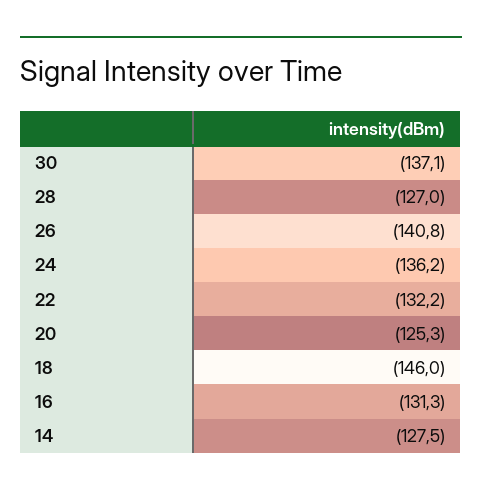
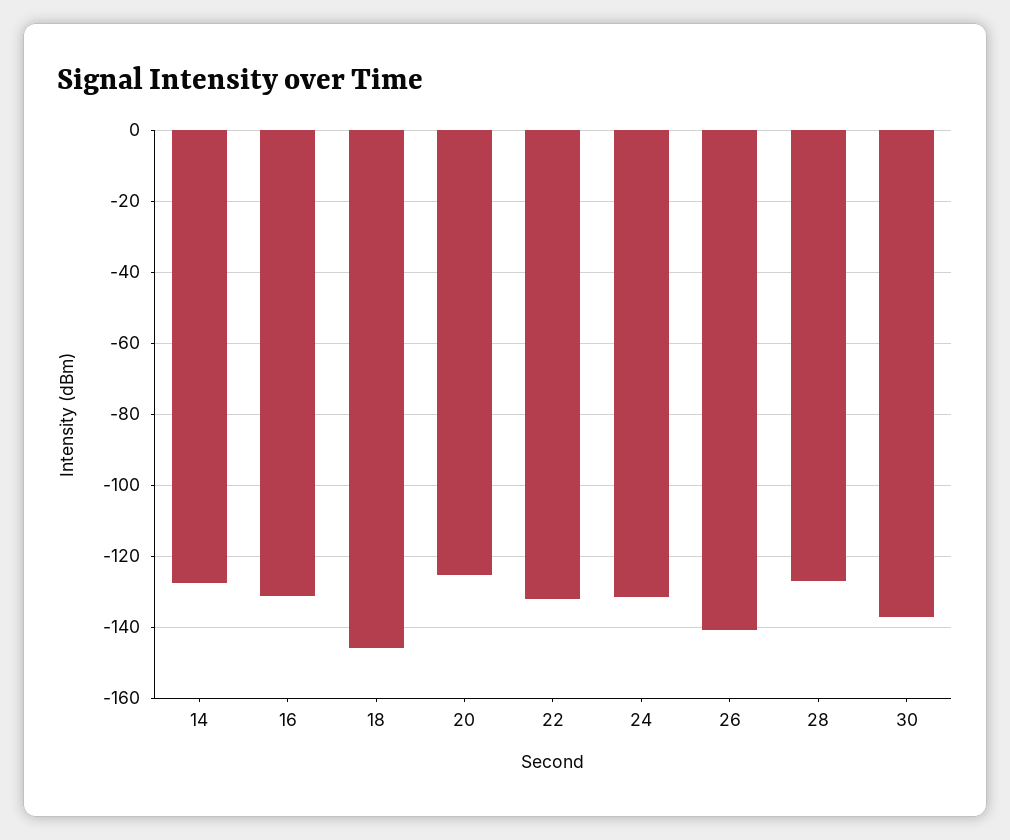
24: -136.2 -> -132

